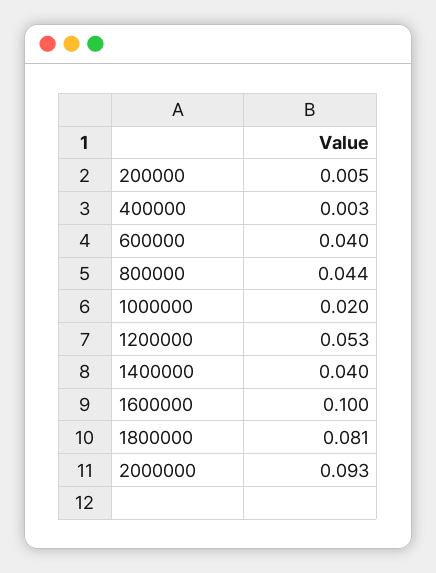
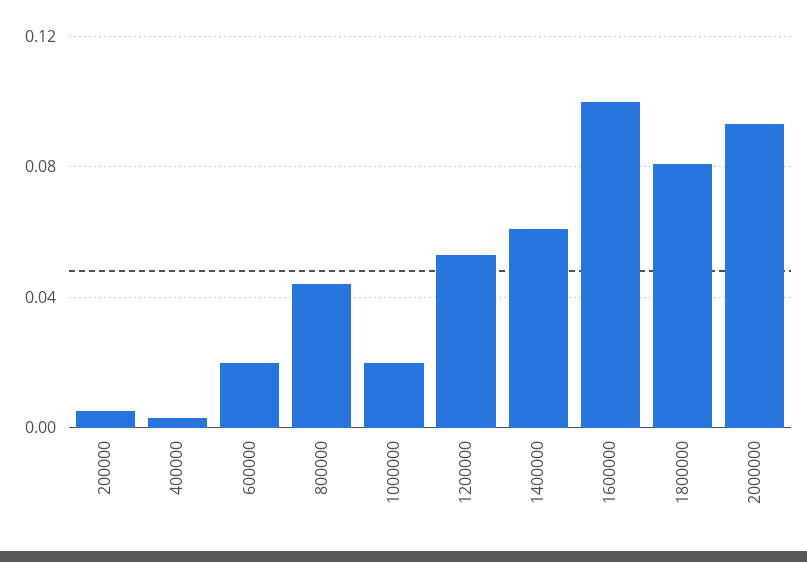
600000: 0.04 -> 0.02
1400000: 0.04 -> 0.06

